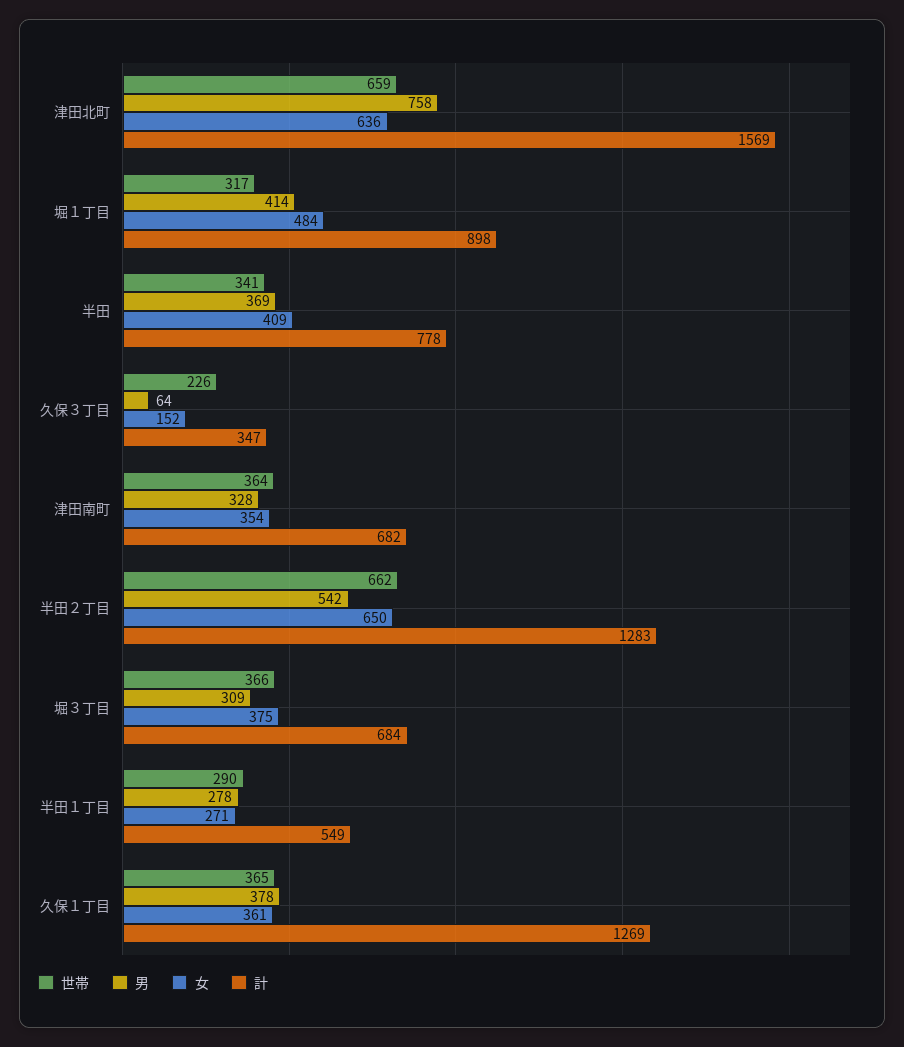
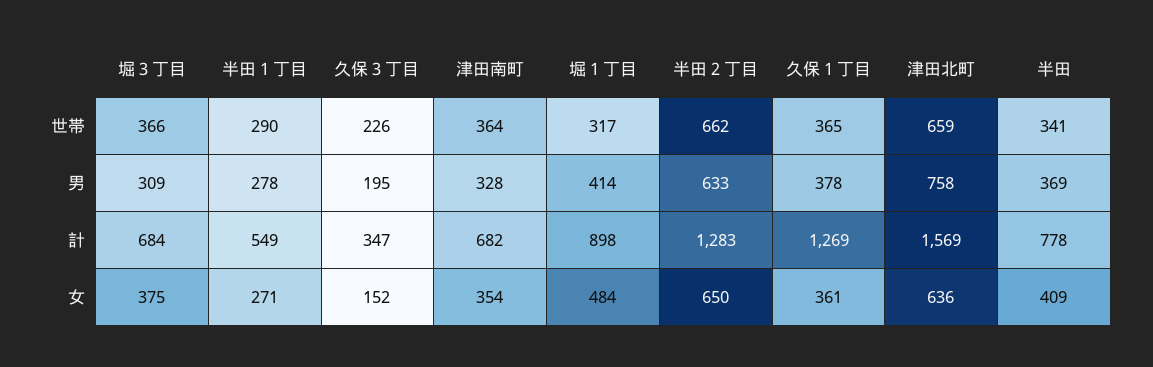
男, 久保３丁目: 64 -> 195
男, 半田２丁目: 542 -> 633

